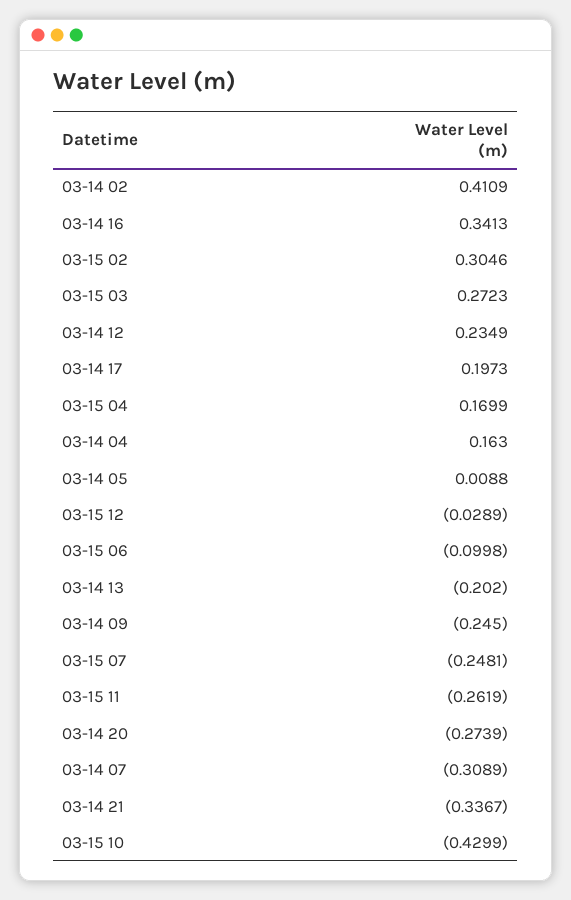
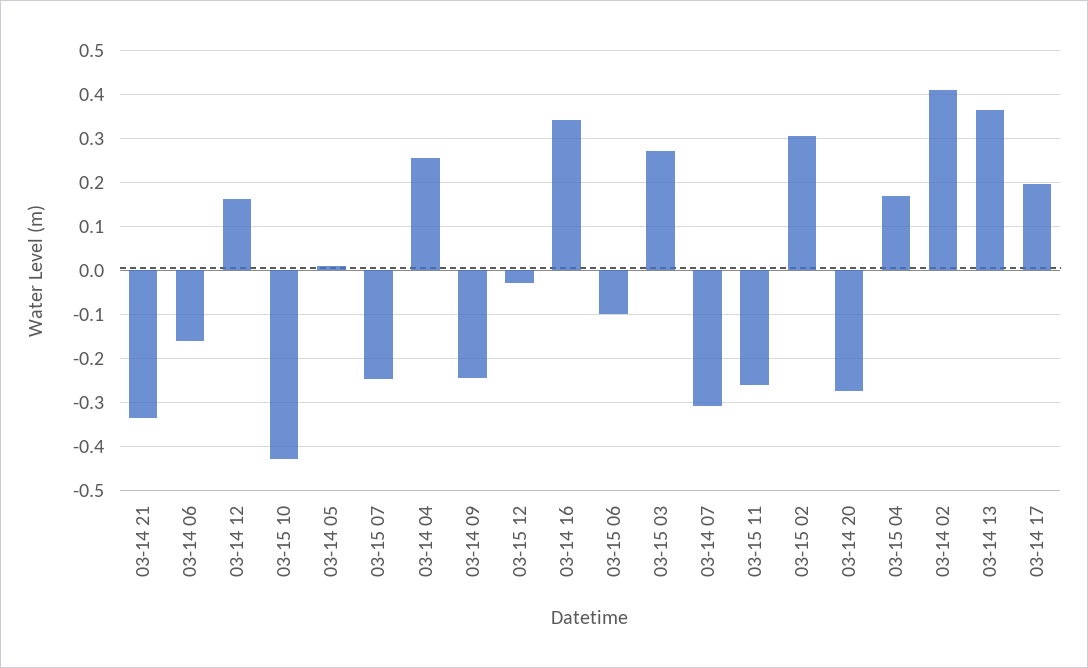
03-14 12: 0.2349 -> 0.16
03-14 04: 0.163 -> 0.26
03-14 13: -0.202 -> 0.36
03-14 06: none -> -0.16

